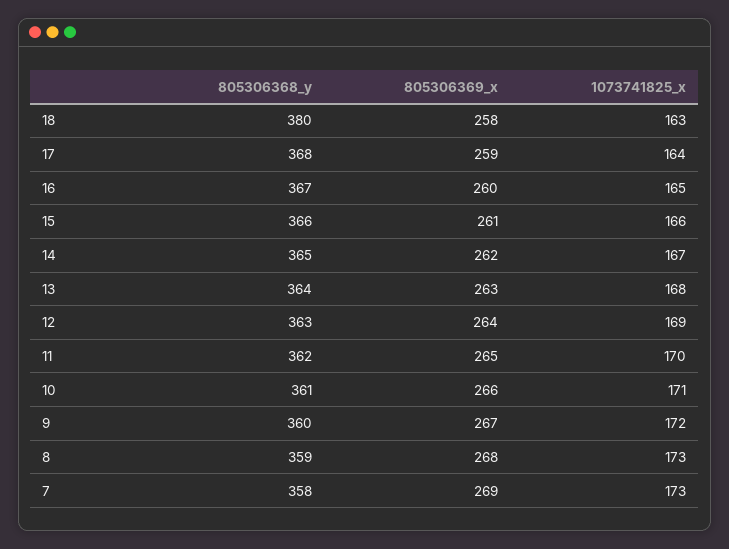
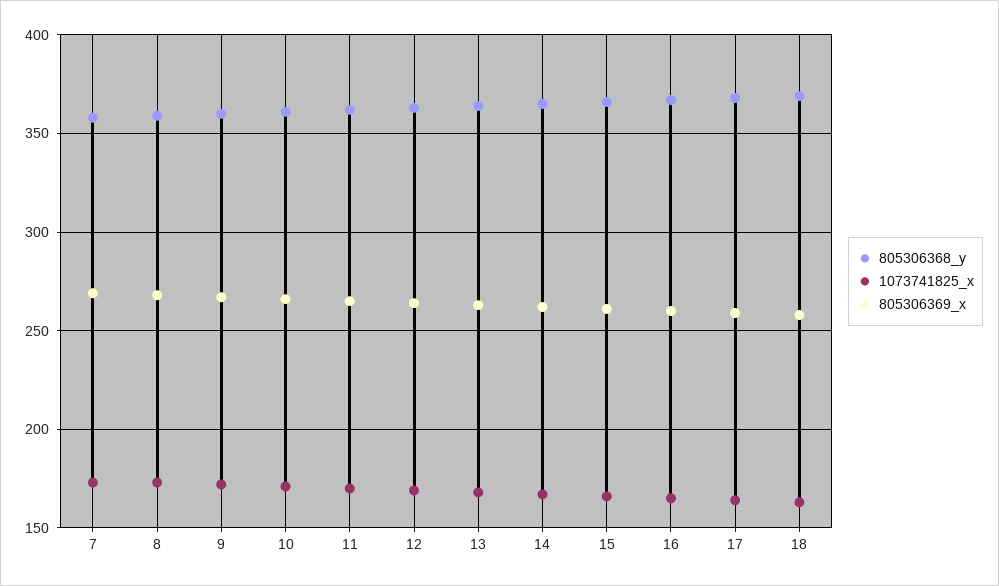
805306368_y, 18: 380 -> 370

